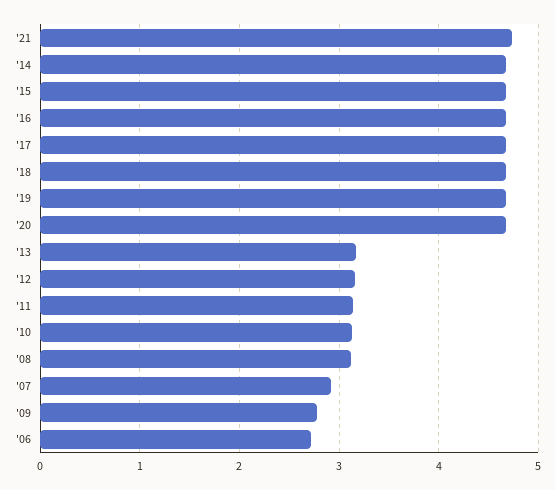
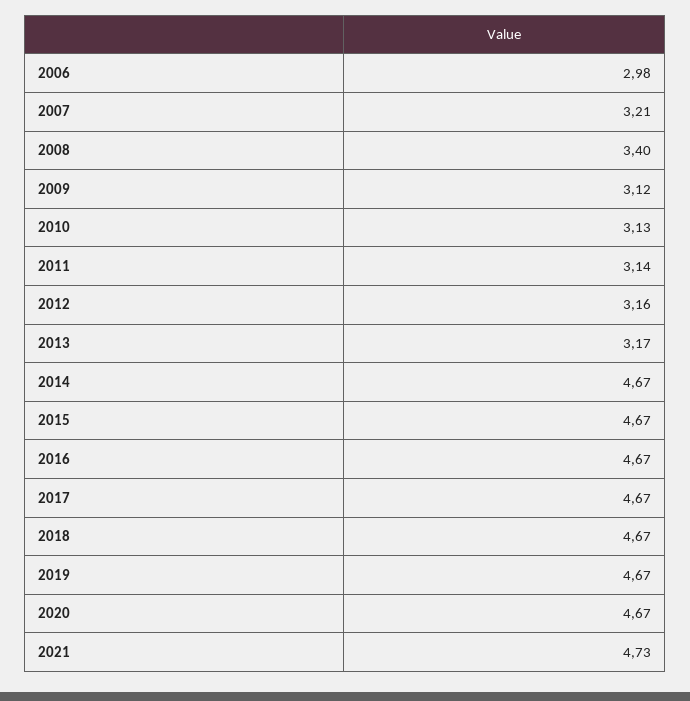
'08: 3.1 -> 3.4
'07: 2.9 -> 3.21
'09: 2.8 -> 3.12
'06: 2.7 -> 2.98

